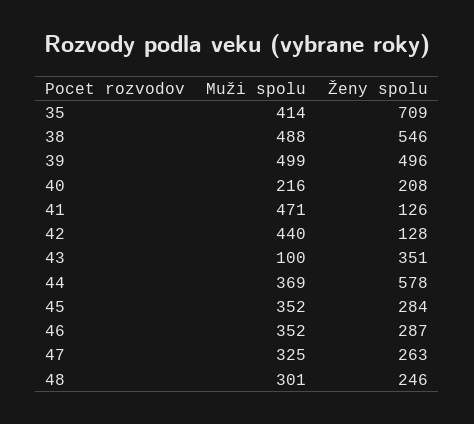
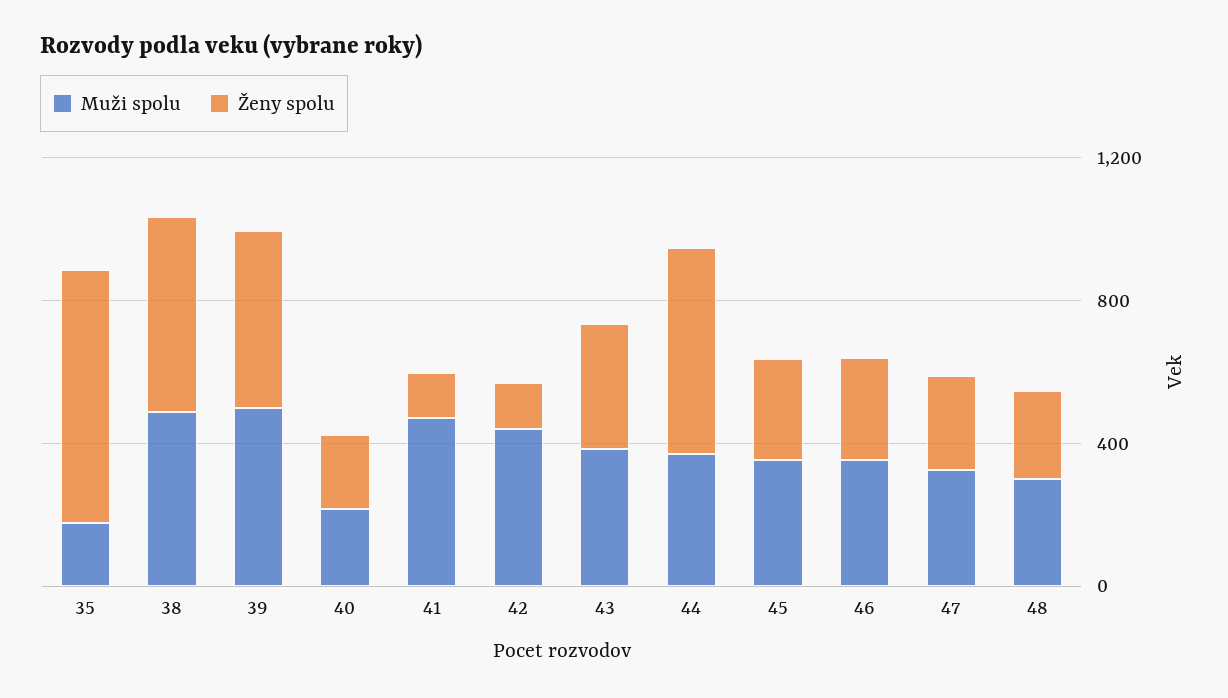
Muži spolu, 35: 414 -> 200
Muži spolu, 43: 100 -> 400

